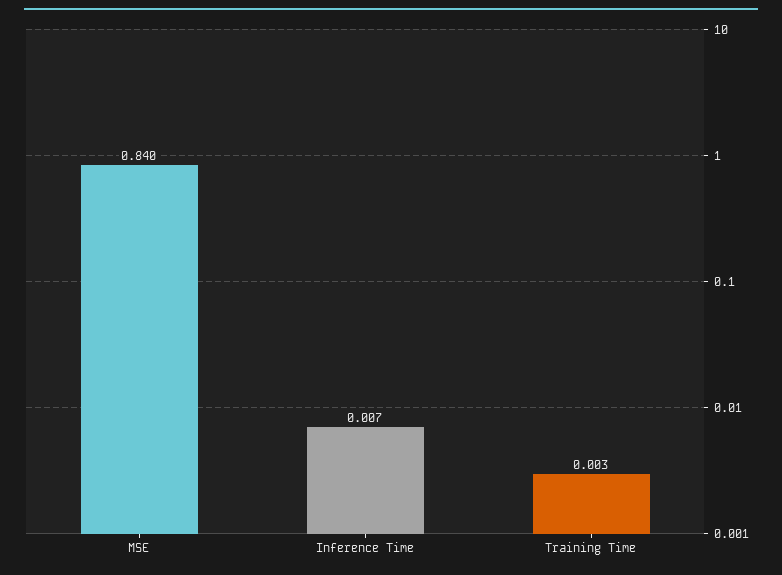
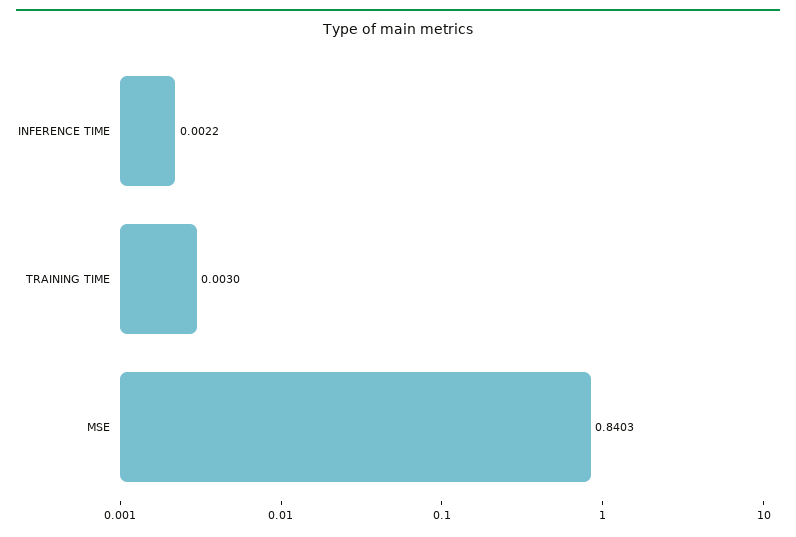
Inference Time: 0.007 -> 0.0022

